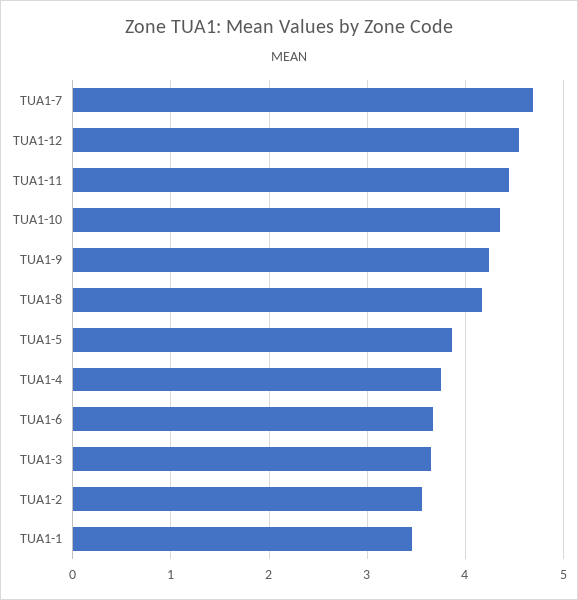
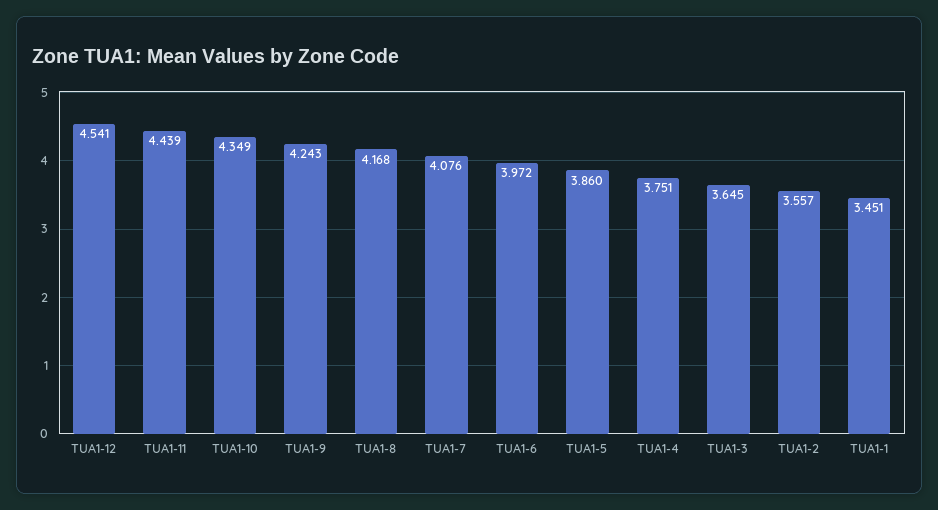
TUA1-7: 4.7 -> 4.076
TUA1-6: 3.7 -> 3.972

